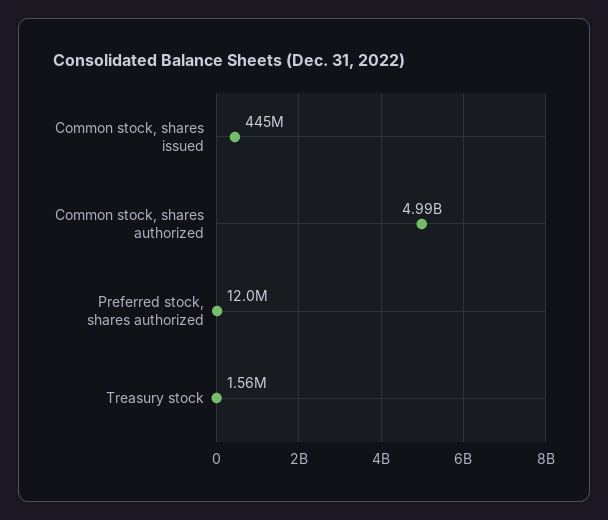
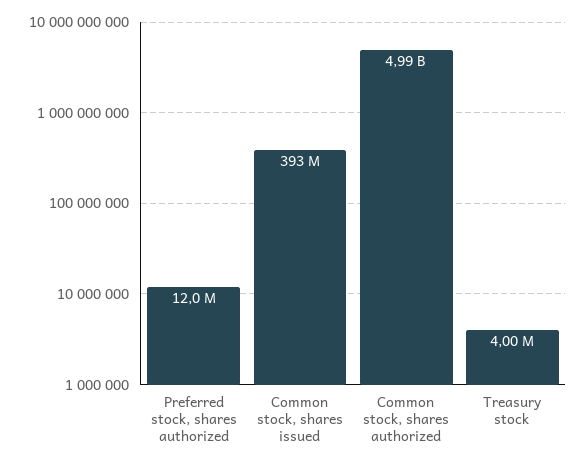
Common stock, shares issued: 445000000 -> 393000000
Treasury stock: 1560000 -> 4000000

